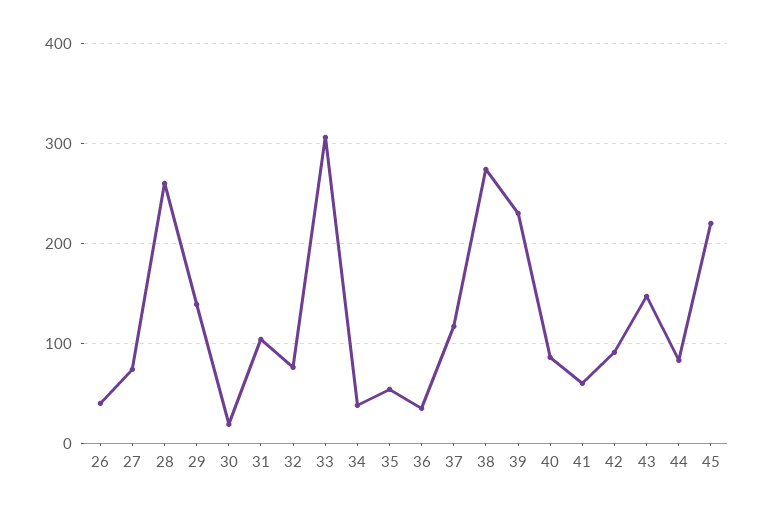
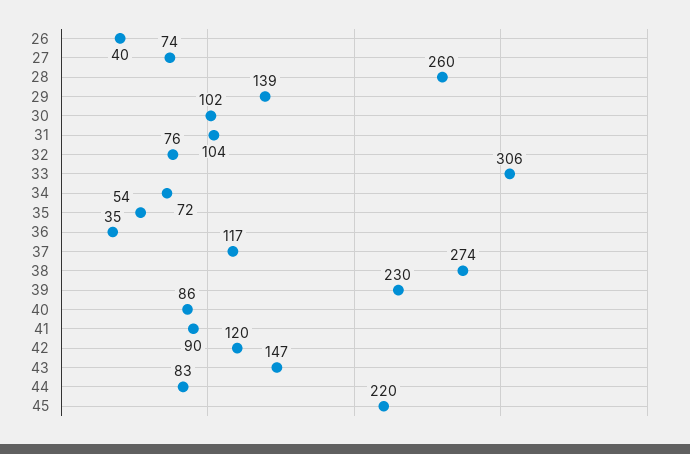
30: 20 -> 102
34: 40 -> 72
41: 60 -> 90
42: 90 -> 120

